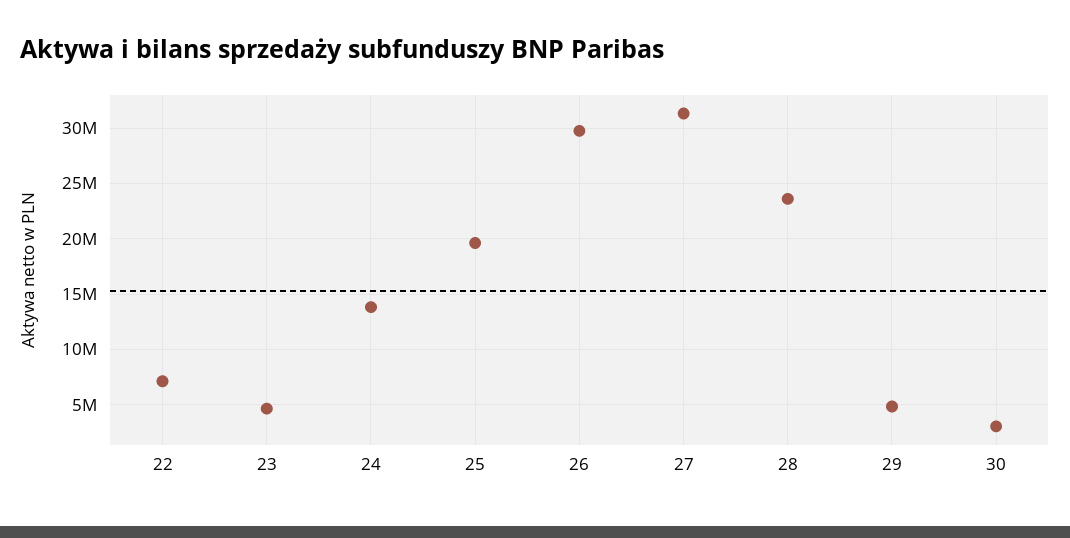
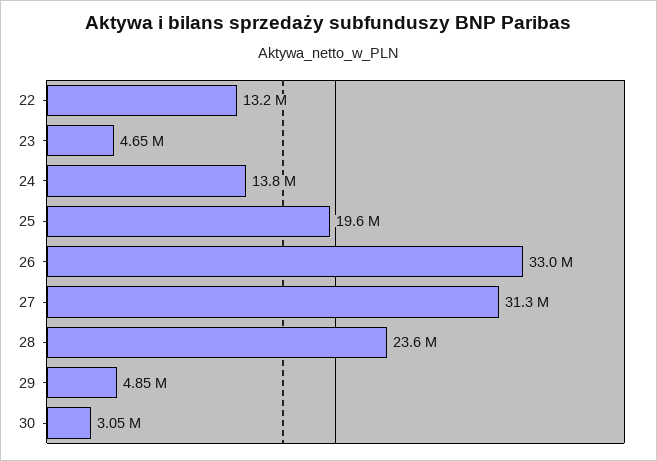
22: 7000000 -> 13200000
26: 30000000 -> 33000000

